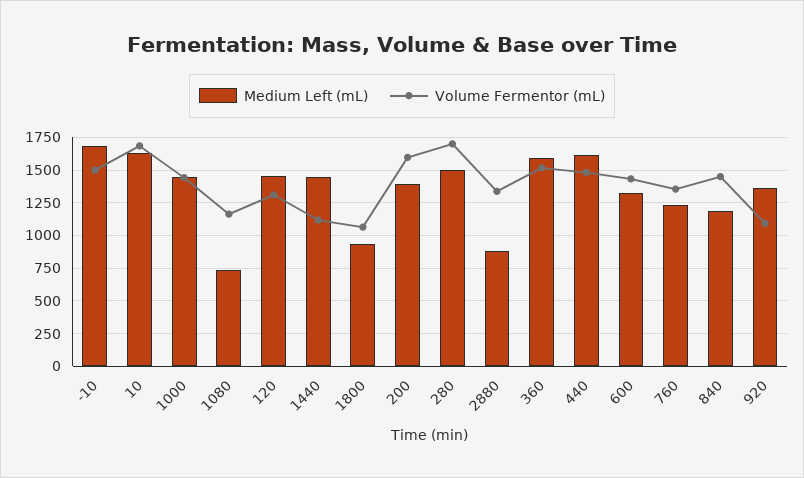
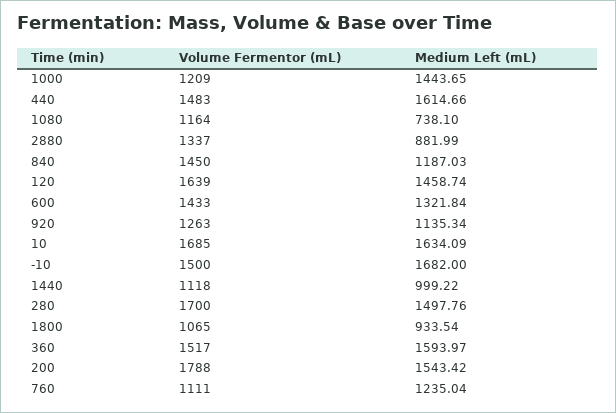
Volume Fermentor (mL), 1000: 1450 -> 1209
Volume Fermentor (mL), 120: 1300 -> 1639
Medium Left (mL), 1440: 1450 -> 999.22
Medium Left (mL), 200: 1400 -> 1543.42
Volume Fermentor (mL), 200: 1600 -> 1788
Volume Fermentor (mL), 760: 1350 -> 1111
Medium Left (mL), 920: 1350 -> 1135.34
Volume Fermentor (mL), 920: 1100 -> 1263

